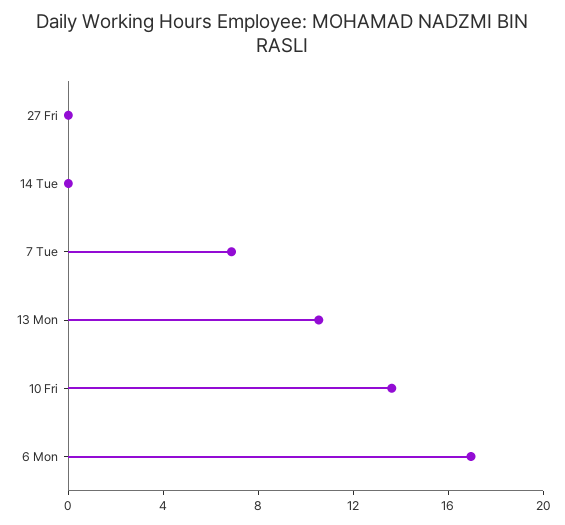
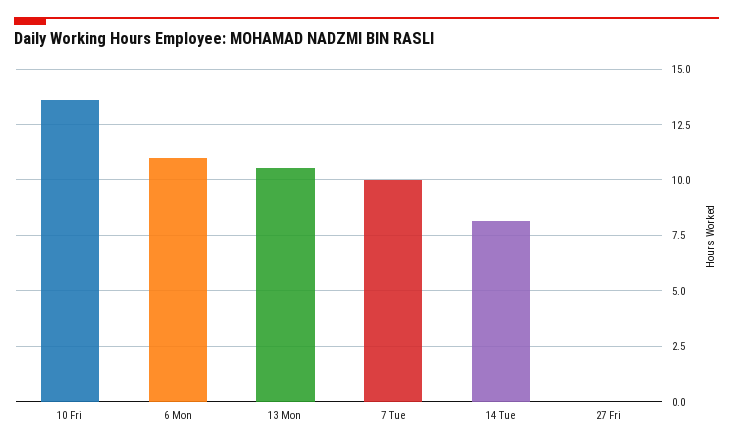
14 Tue: 0 -> 8
7 Tue: 7 -> 10
6 Mon: 17 -> 11

